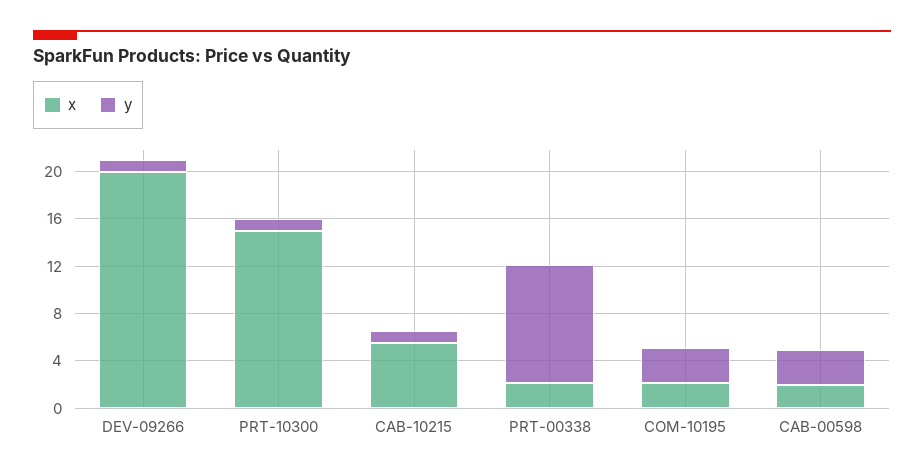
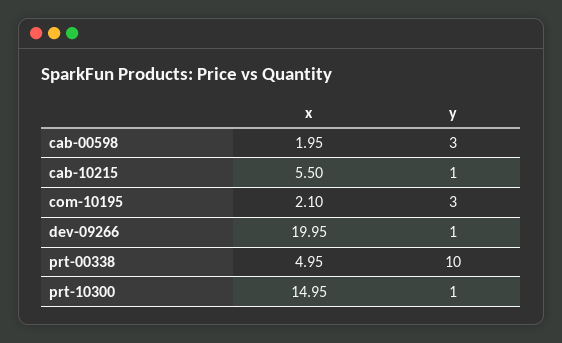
x, PRT-00338: 2 -> 4.95

